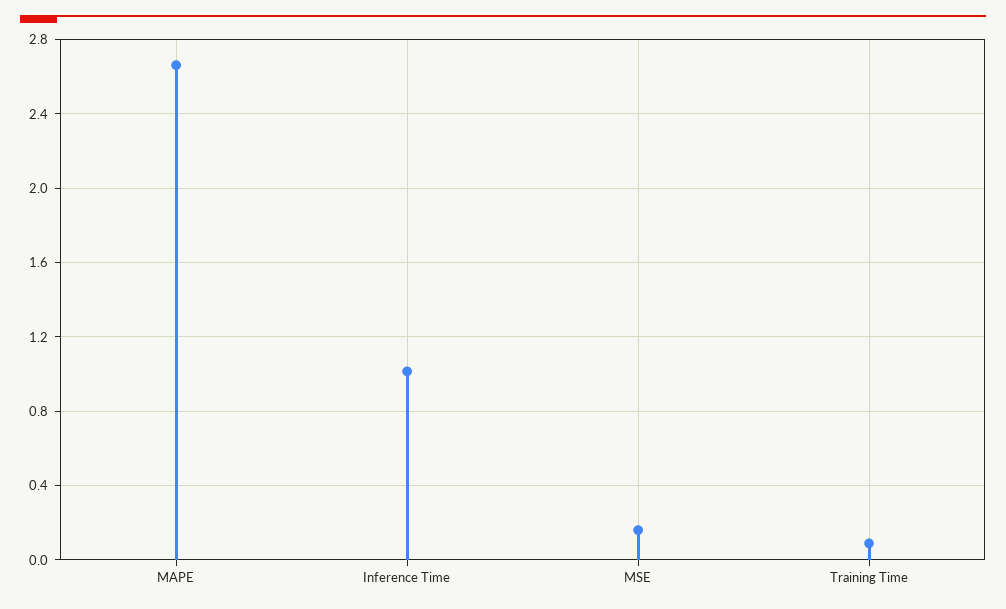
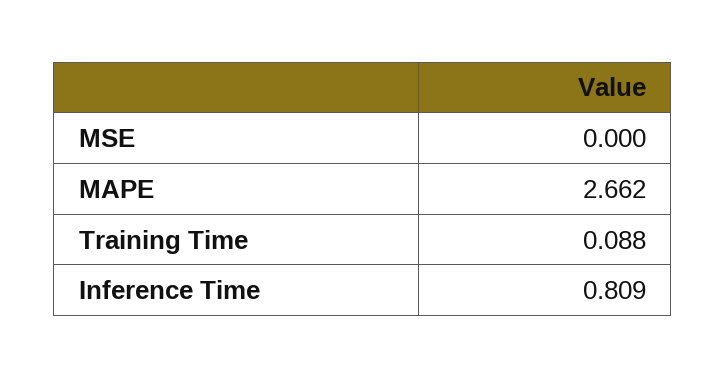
Inference Time: 1 -> 0.809
MSE: 0.15 -> 0

